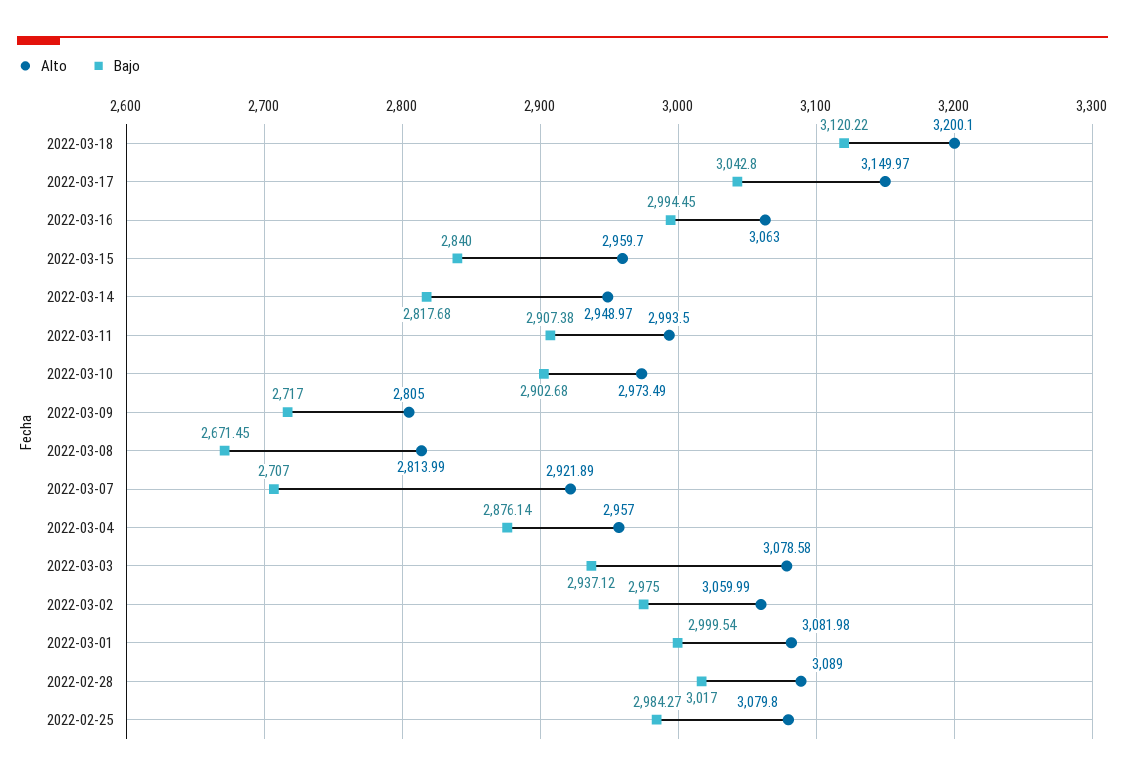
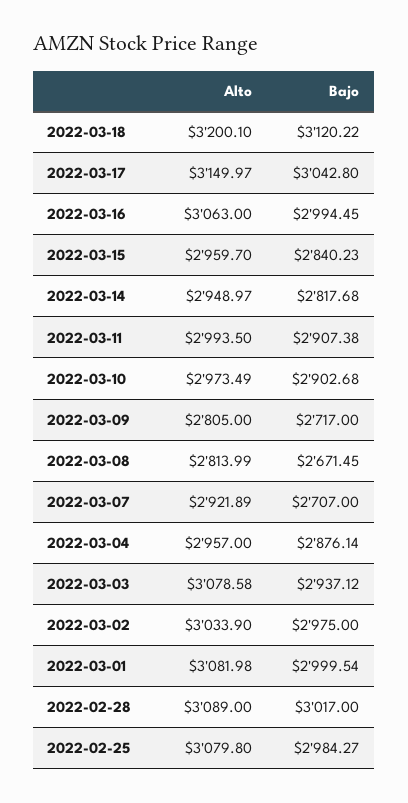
Bajo, 2022-03-15: 2840 -> 2840.23
Alto, 2022-03-02: 3059.99 -> 3033.9

